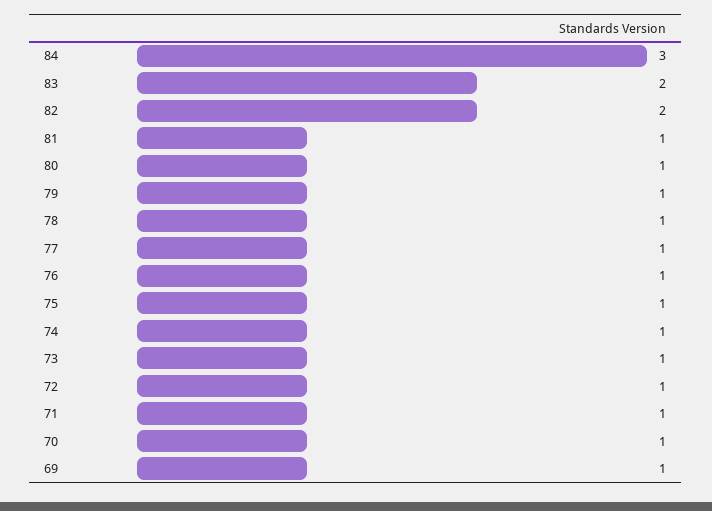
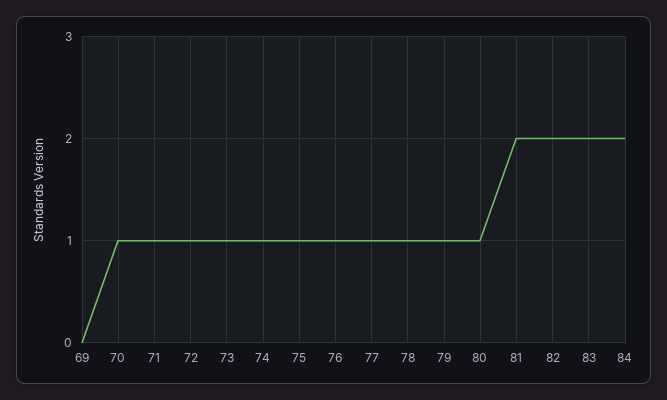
84: 3 -> 2
81: 1 -> 2
69: 1 -> 0

